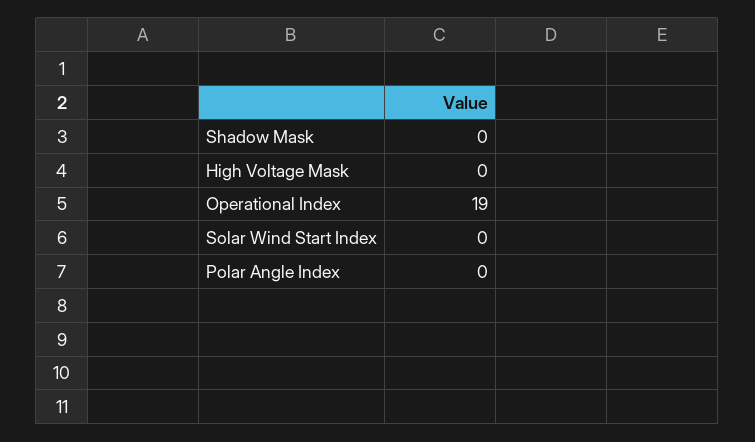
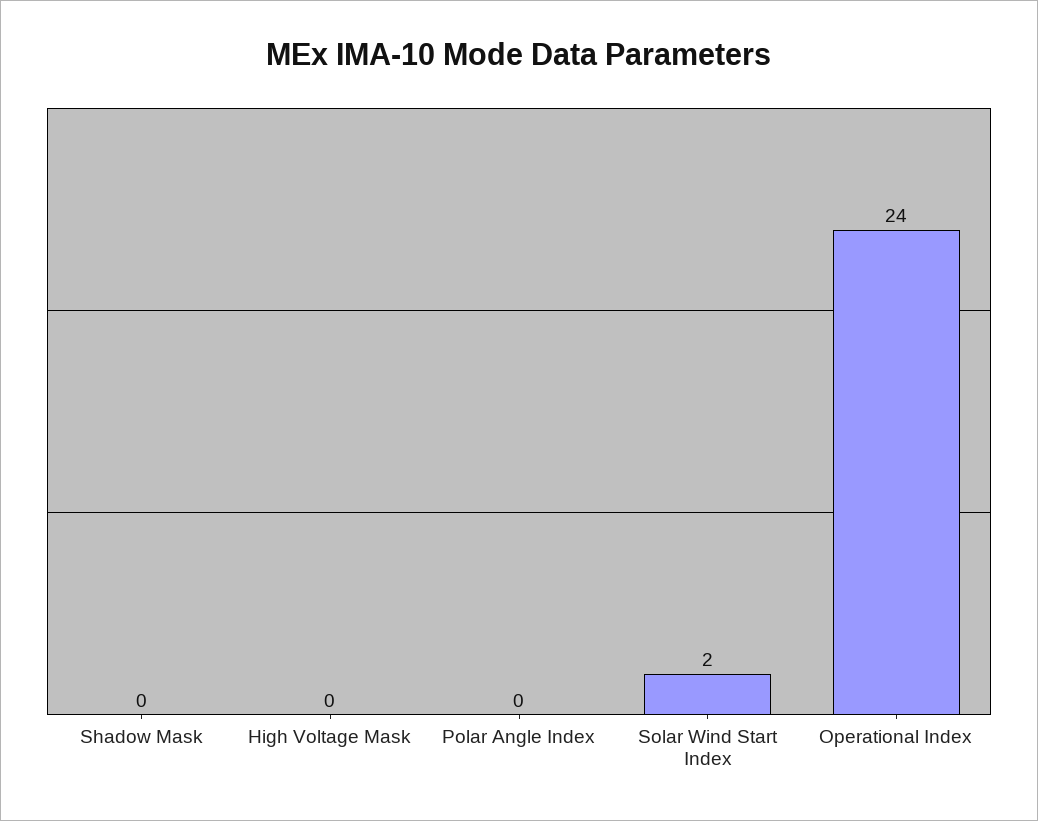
Operational Index: 19 -> 24
Solar Wind Start Index: 0 -> 2

